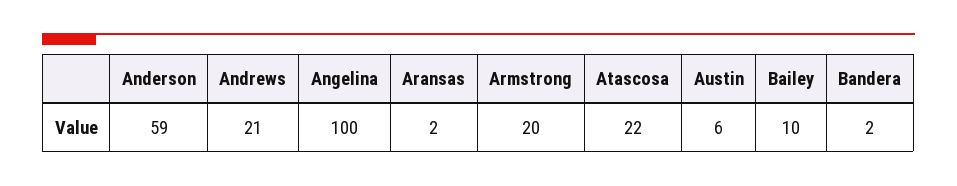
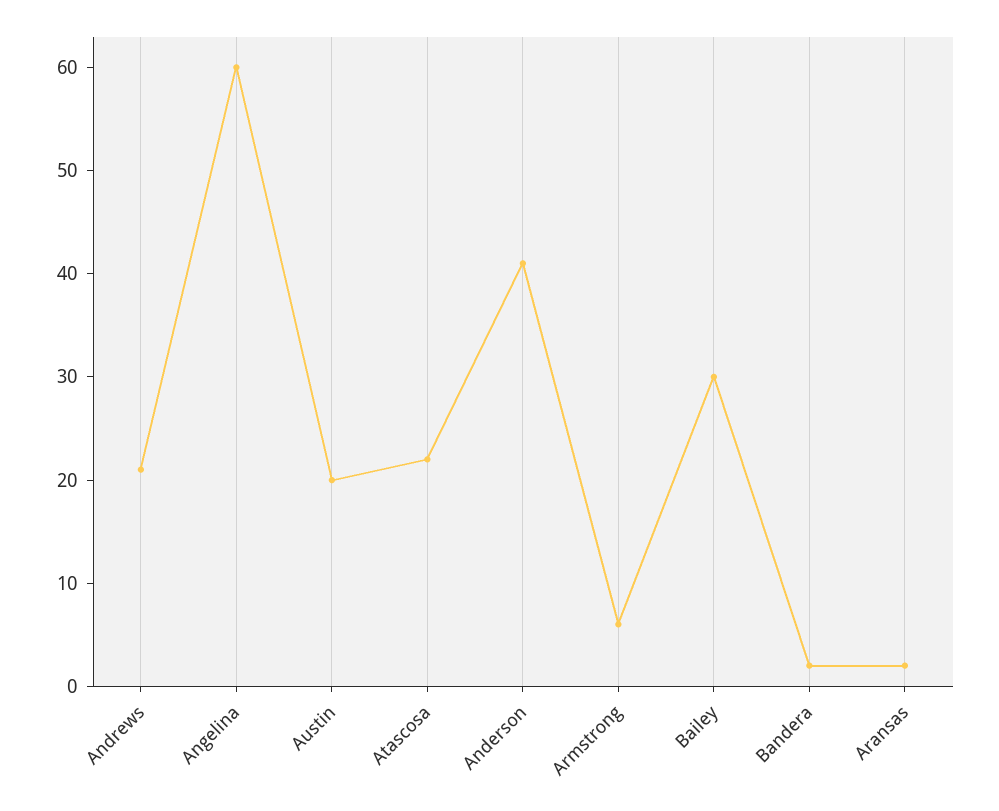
Anderson: 59 -> 41
Angelina: 100 -> 60
Armstrong: 20 -> 6
Austin: 6 -> 20
Bailey: 10 -> 30

